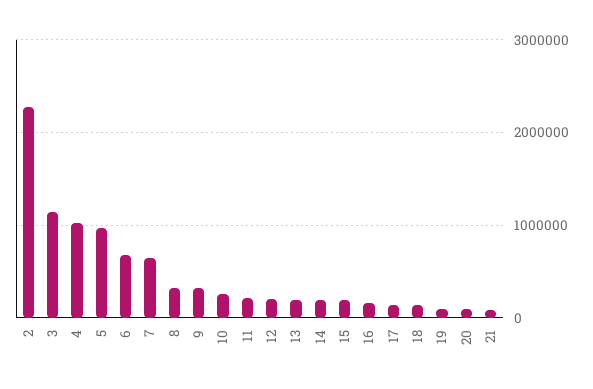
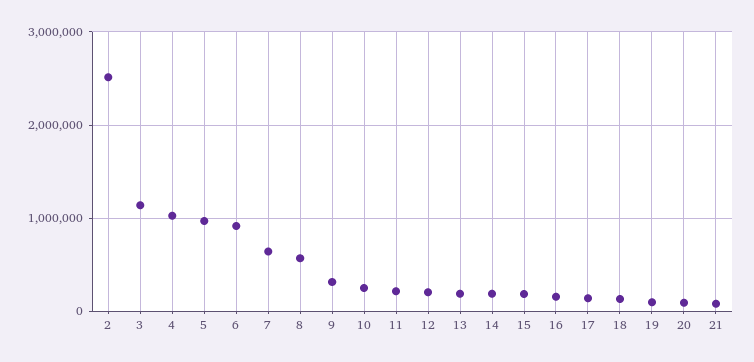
2: 2300000 -> 2500000
6: 700000 -> 900000
8: 300000 -> 600000

